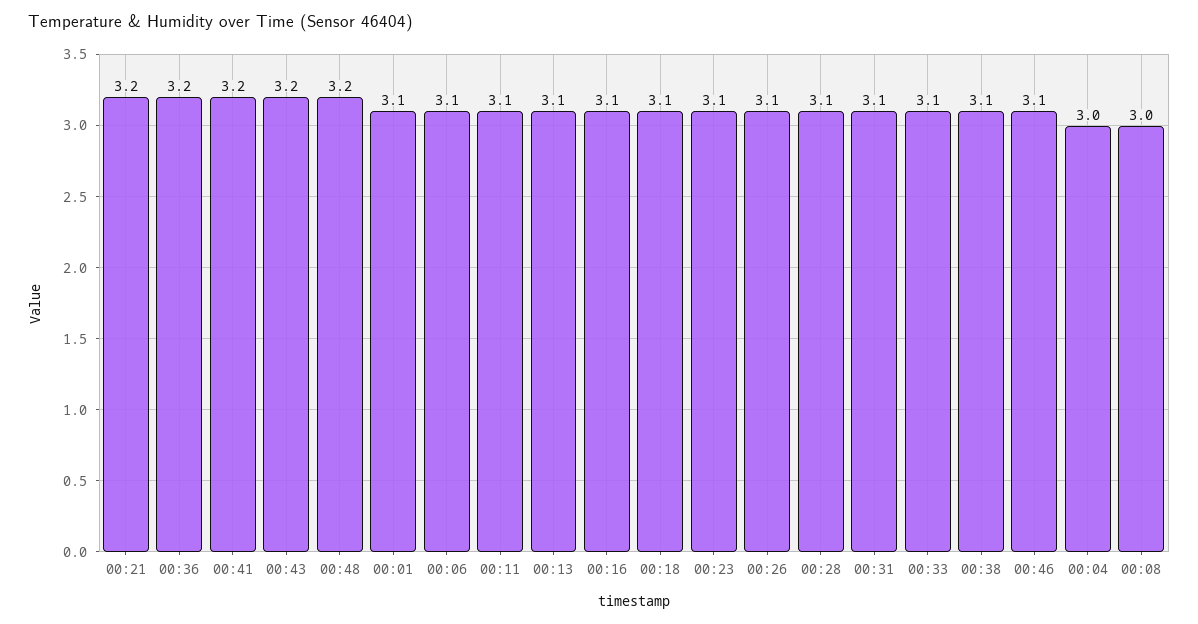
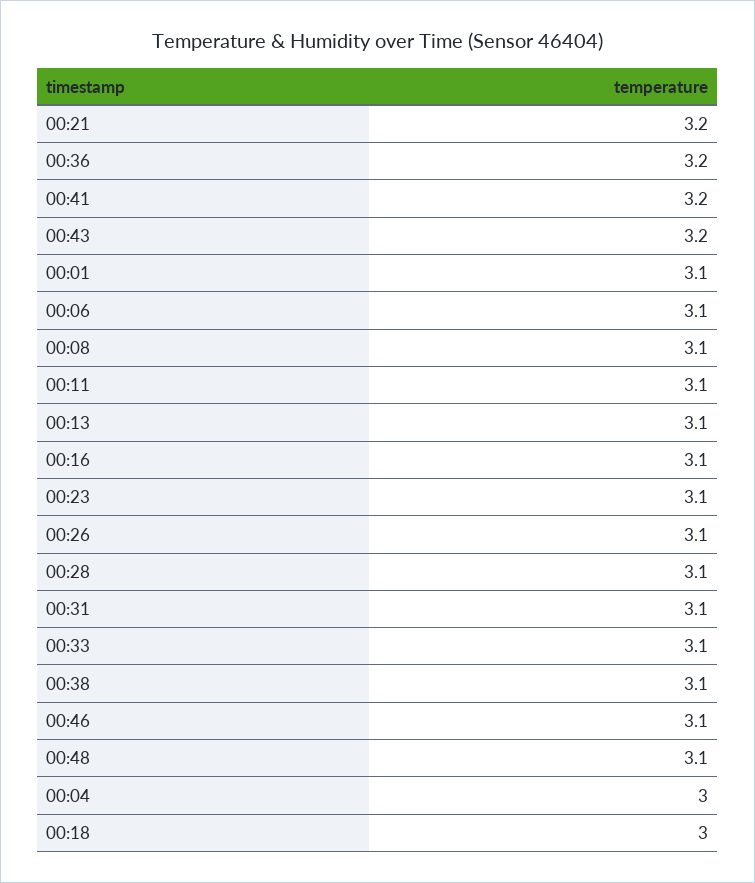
00:48: 3.2 -> 3.1
00:18: 3.1 -> 3
00:08: 3 -> 3.1

